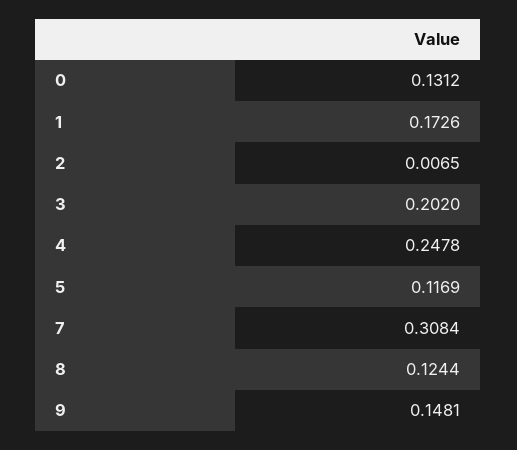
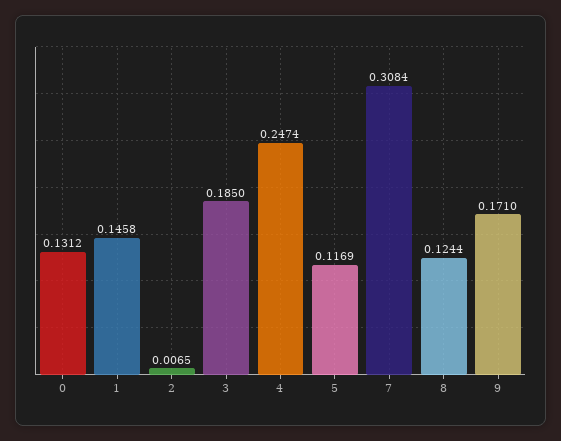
1: 0.1726 -> 0.1458
3: 0.202 -> 0.185
4: 0.2478 -> 0.2474
9: 0.1481 -> 0.171

